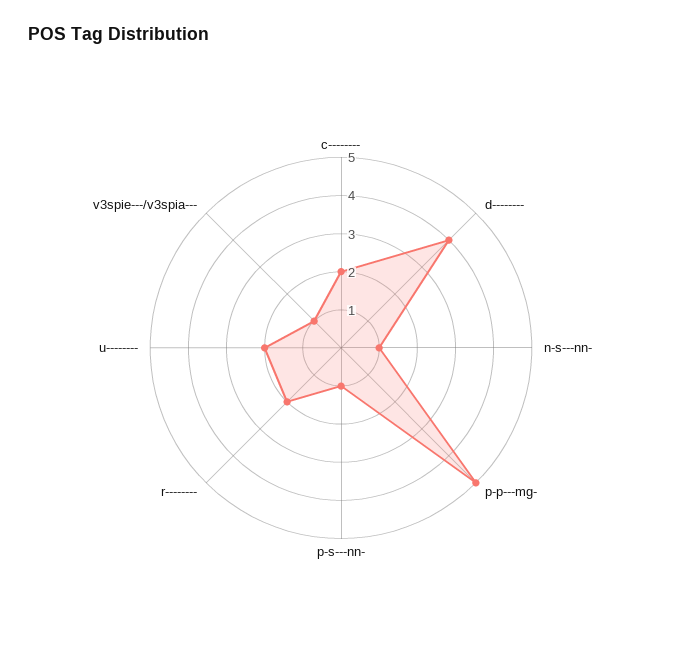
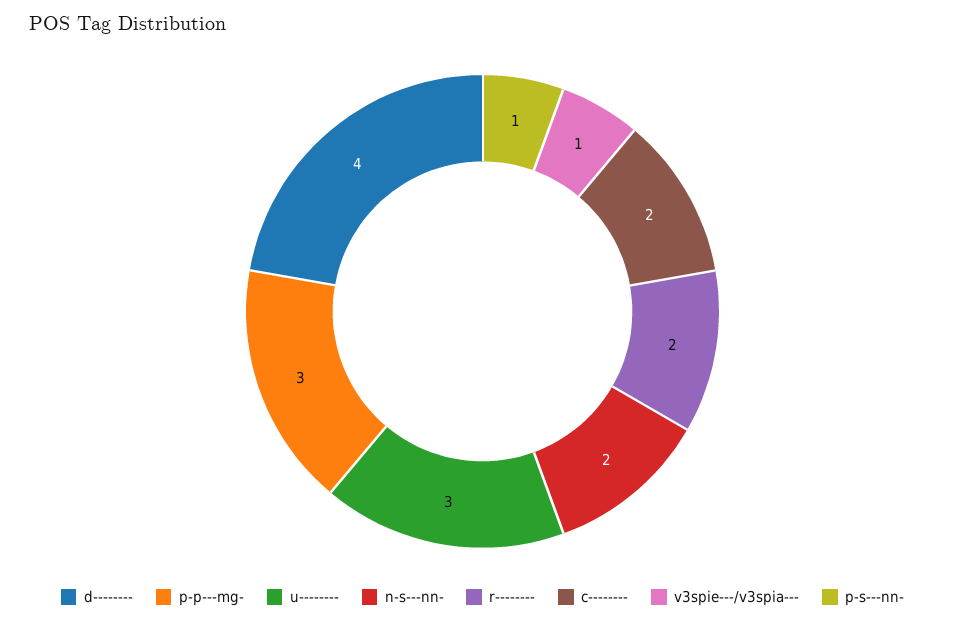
n-s---nn-: 1 -> 2
p-p---mg-: 5 -> 3
u--------: 2 -> 3

